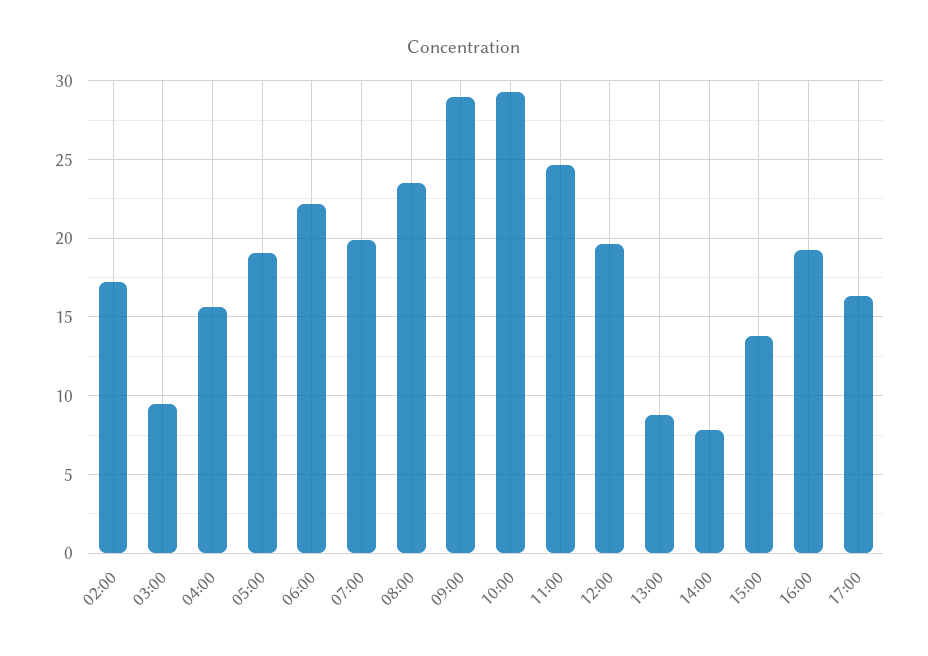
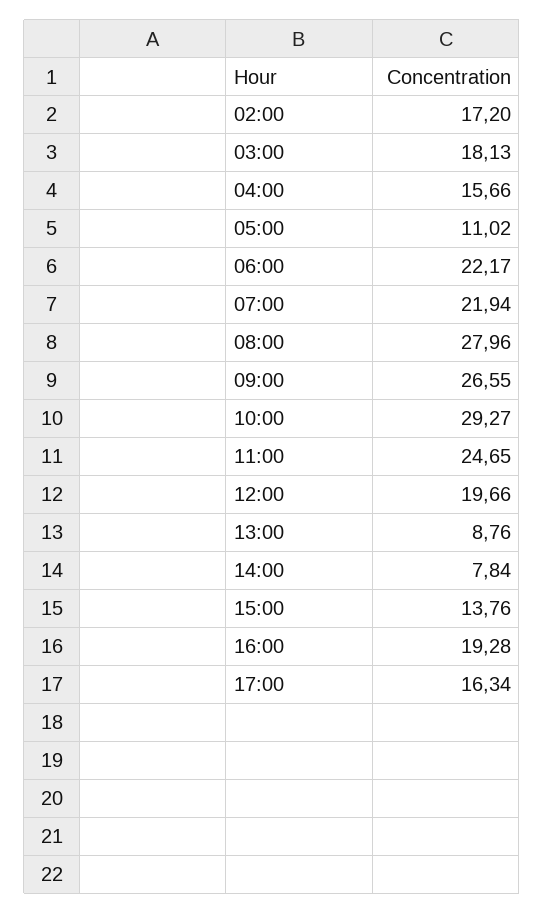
03:00: 9.5 -> 18.13
05:00: 19 -> 11.02
07:00: 20 -> 21.94
08:00: 23.5 -> 27.96
09:00: 29 -> 26.55

